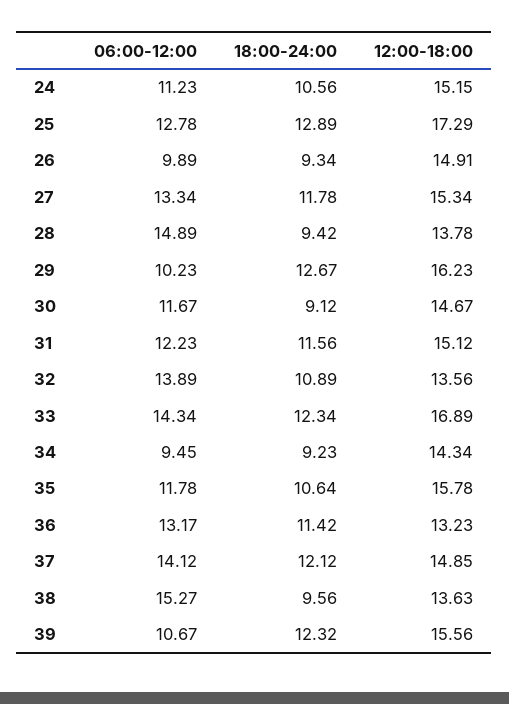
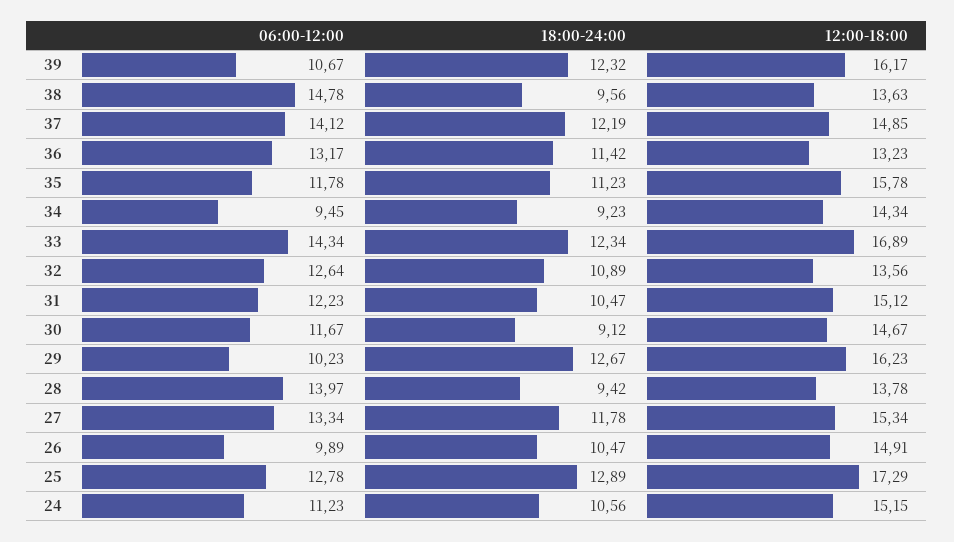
18:00-24:00, 26: 9.34 -> 10.47
06:00-12:00, 28: 14.89 -> 13.97
18:00-24:00, 31: 11.56 -> 10.47
06:00-12:00, 32: 13.89 -> 12.64
18:00-24:00, 35: 10.64 -> 11.23
18:00-24:00, 37: 12.12 -> 12.19
06:00-12:00, 38: 15.27 -> 14.78
12:00-18:00, 39: 15.56 -> 16.17

